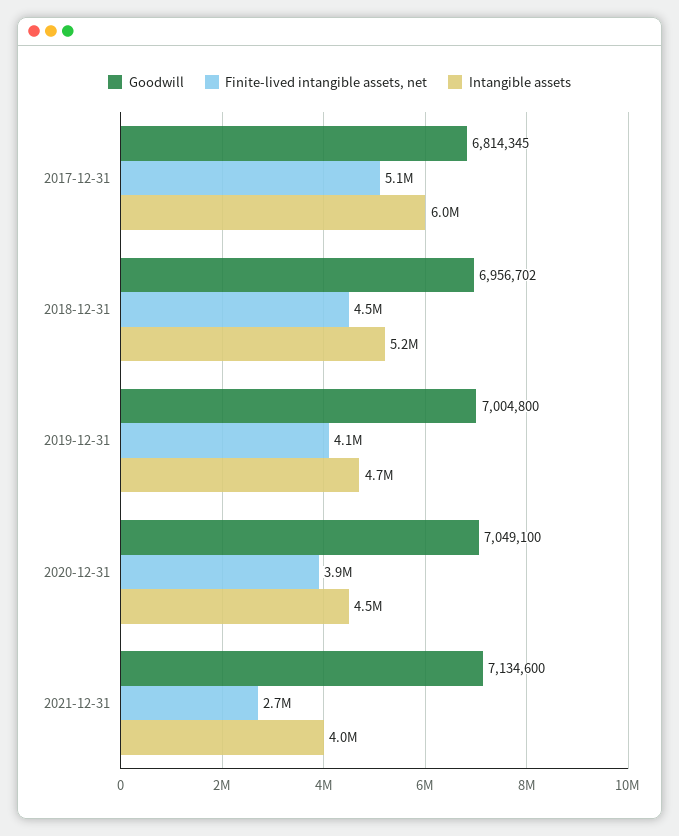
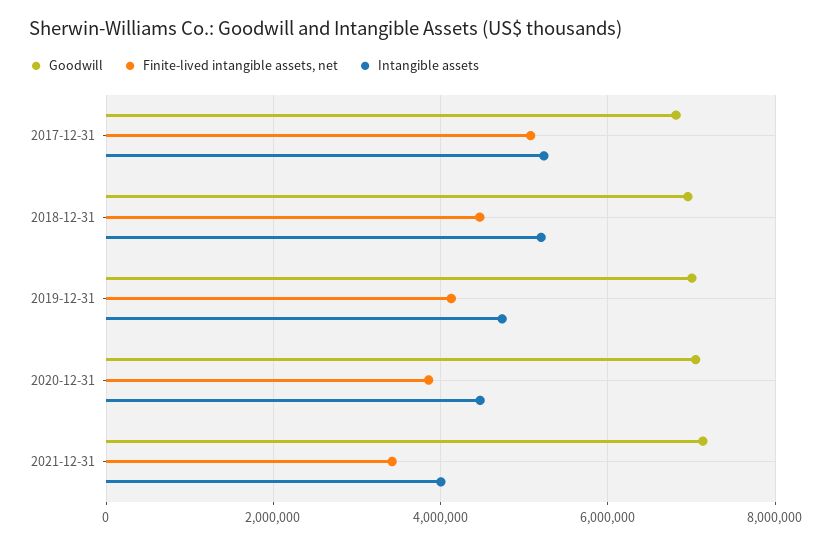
Intangible assets, 2017-12-31: 6000000 -> 5200000
Finite-lived intangible assets, net, 2021-12-31: 2700000 -> 3400000

